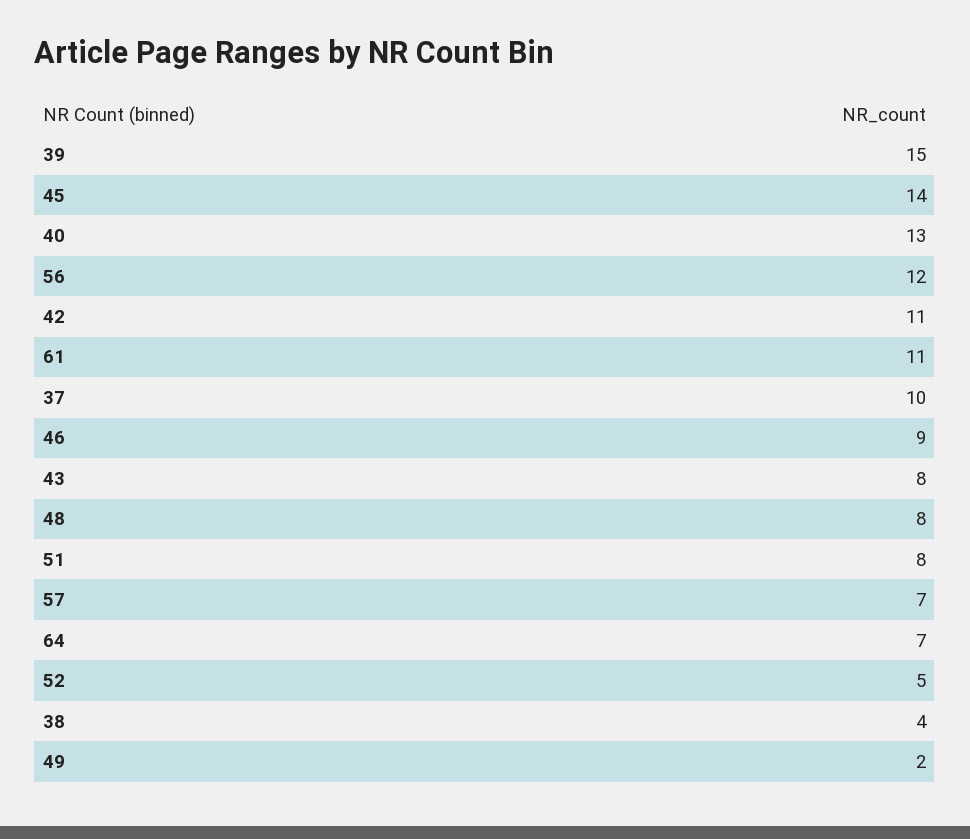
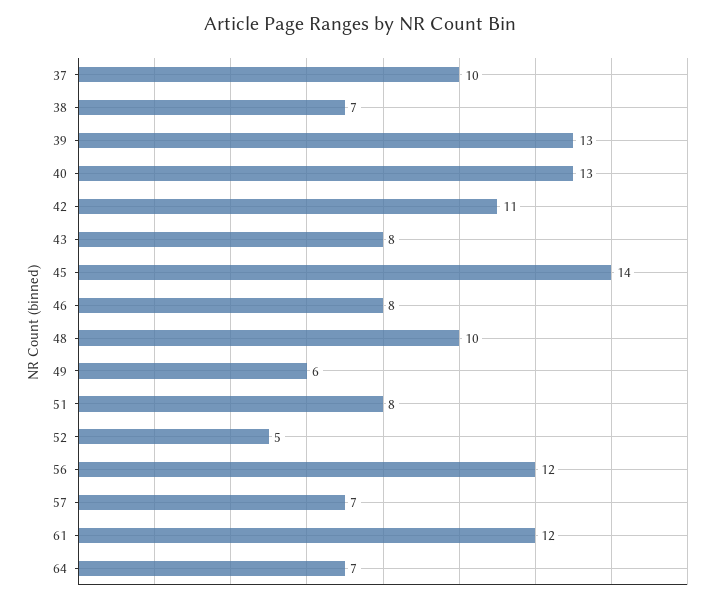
39: 15 -> 13
61: 11 -> 12
46: 9 -> 8
48: 8 -> 10
38: 4 -> 7
49: 2 -> 6

